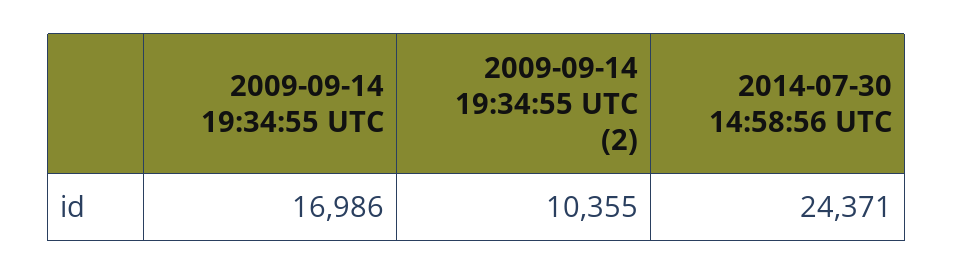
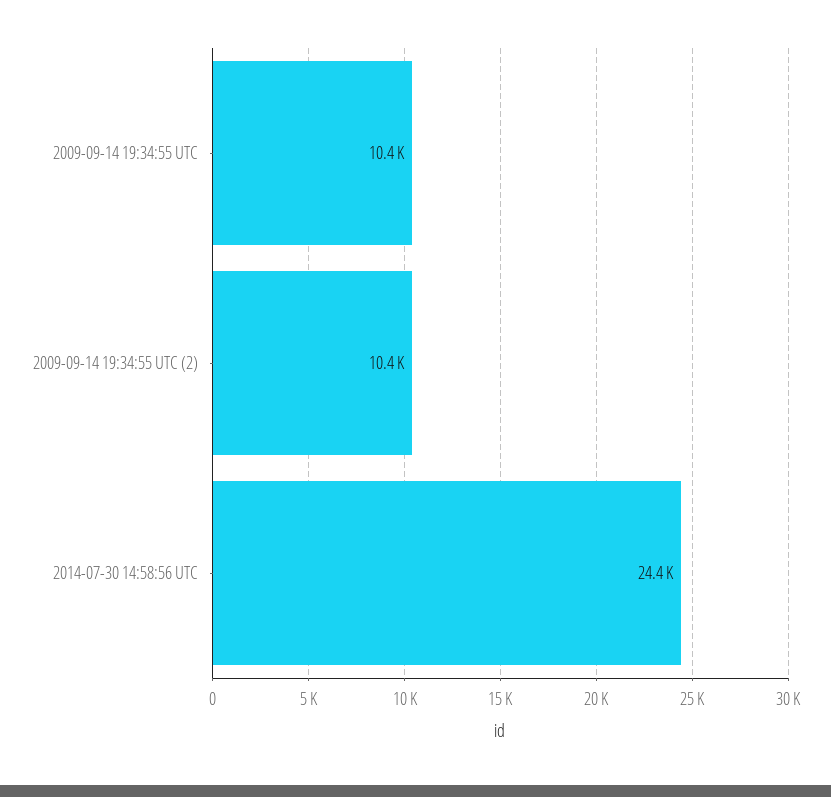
2009-09-14 19:34:55 UTC: 16986 -> 10400

